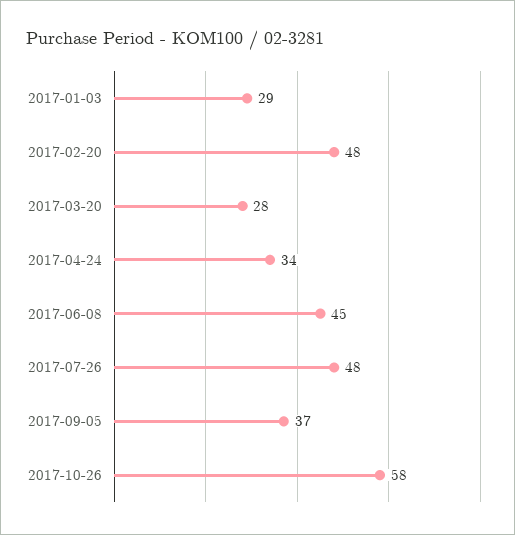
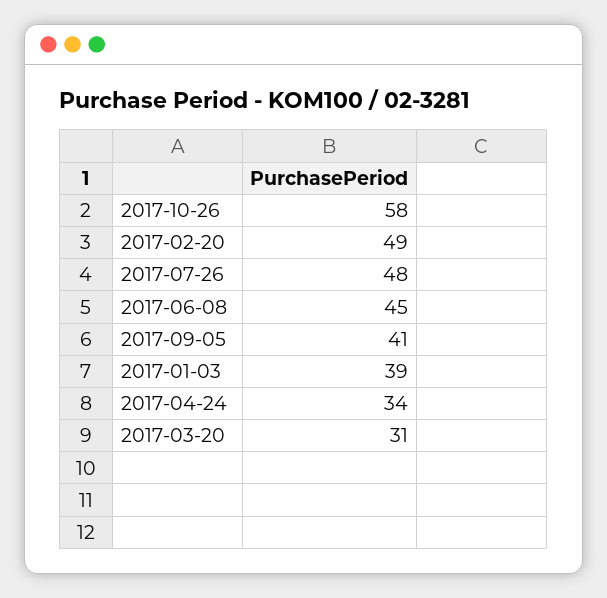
2017-01-03: 29 -> 39
2017-02-20: 48 -> 49
2017-03-20: 28 -> 31
2017-09-05: 37 -> 41

